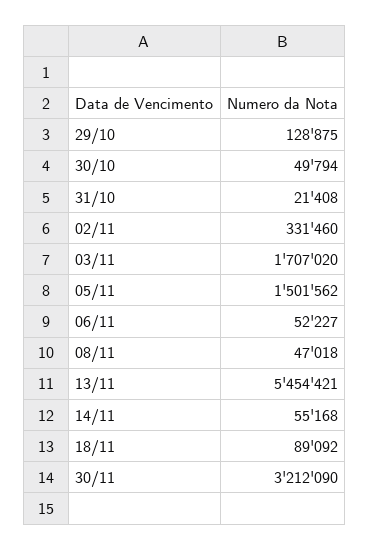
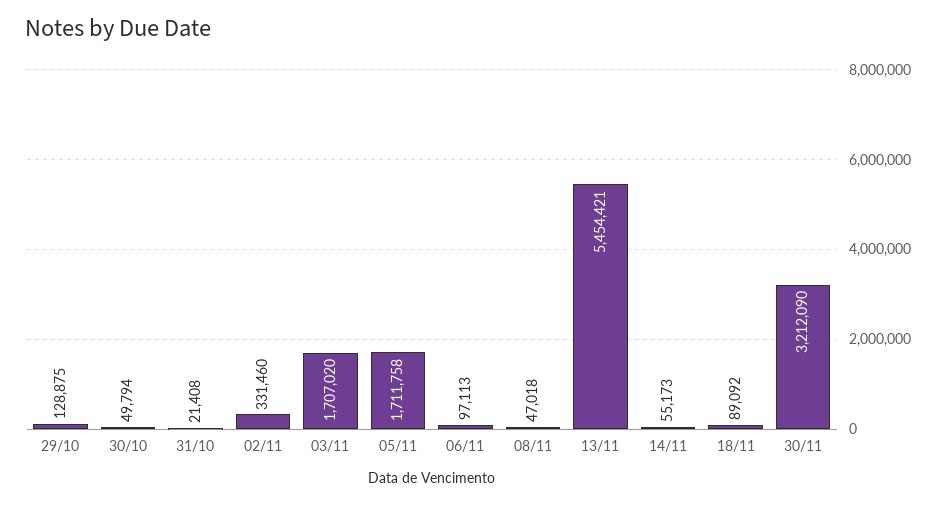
05/11: 1501562 -> 1711758
06/11: 52227 -> 97113
14/11: 55168 -> 55173

